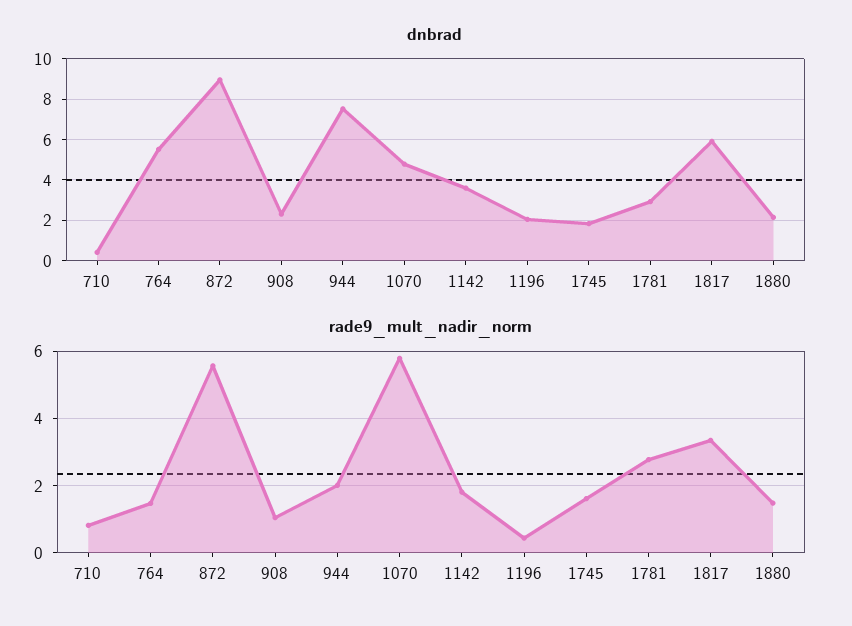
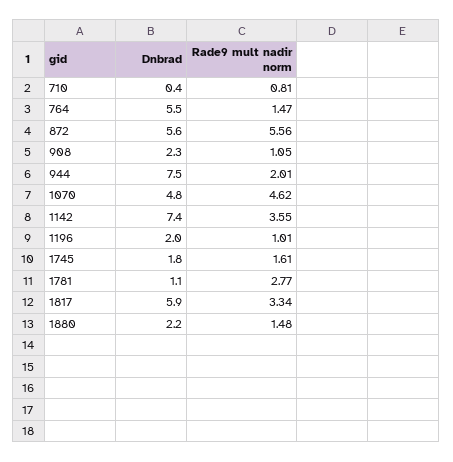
dnbrad, 872: 9 -> 5.6
dnbrad, 1142: 3.5 -> 7.4
dnbrad, 1781: 3 -> 1.1
rade9_mult_nadir_norm, 1070: 5.8 -> 4.62
rade9_mult_nadir_norm, 1142: 1.8 -> 3.55
rade9_mult_nadir_norm, 1196: 0.4 -> 1.01

